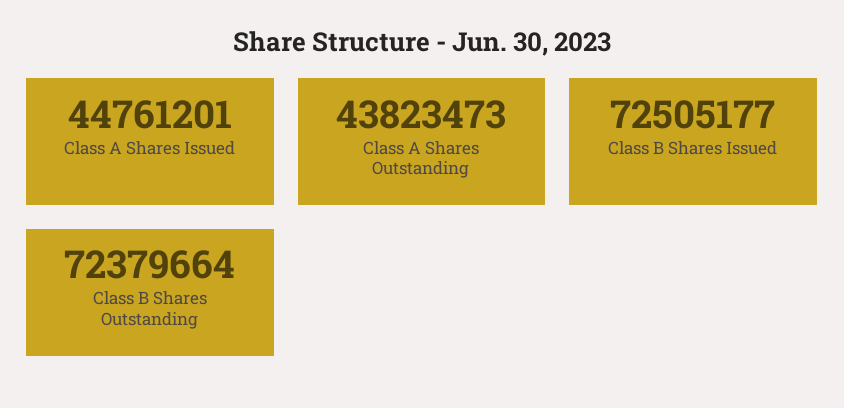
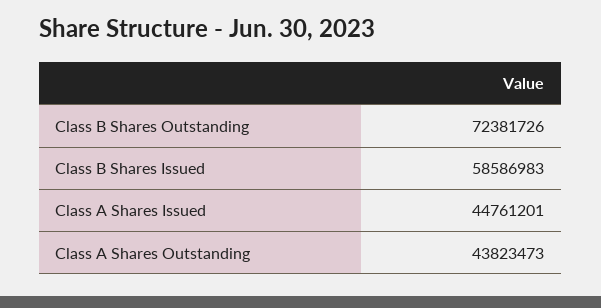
Class B Shares Issued: 72505177 -> 58586983
Class B Shares Outstanding: 72379664 -> 72381726

